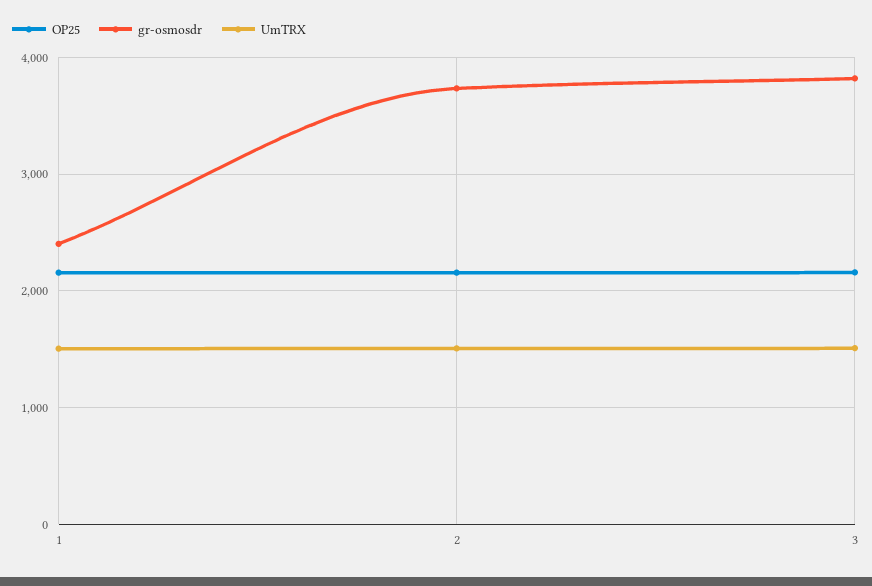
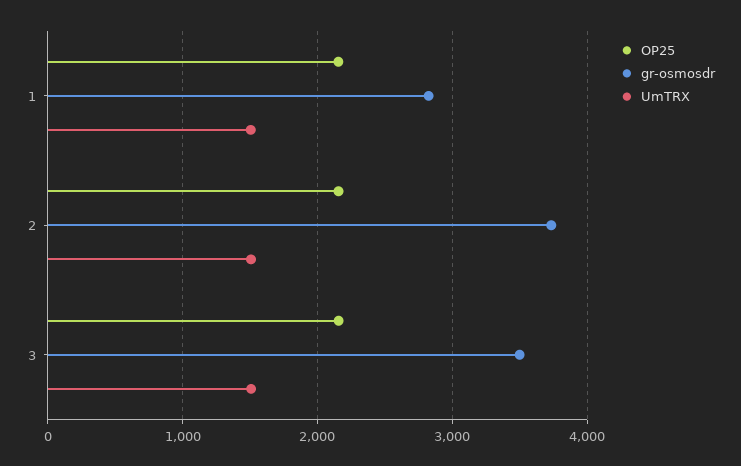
gr-osmosdr, 1: 2400 -> 2800
gr-osmosdr, 3: 3800 -> 3500

